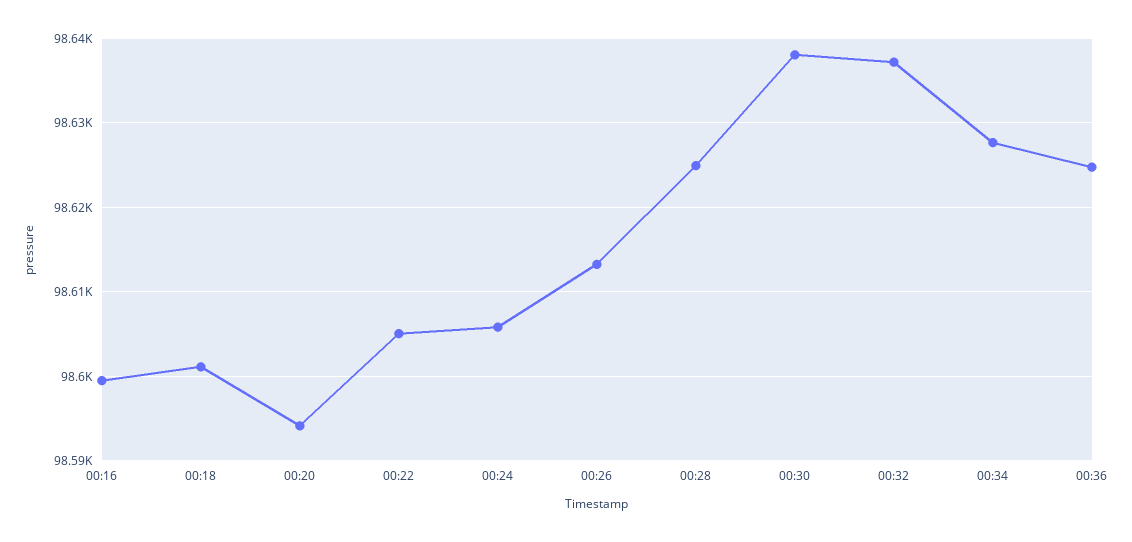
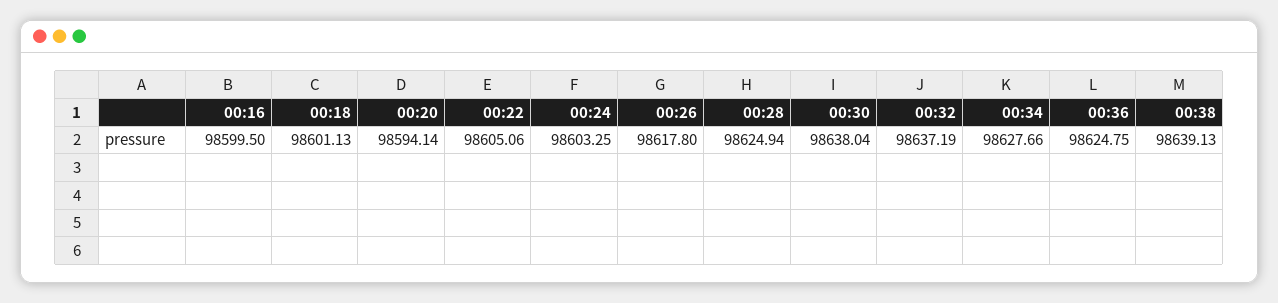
00:24: 98606 -> 98603.25
00:26: 98613 -> 98617.8
00:38: none -> 98639.13

